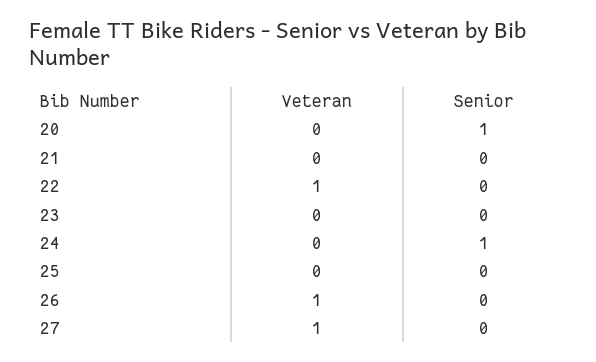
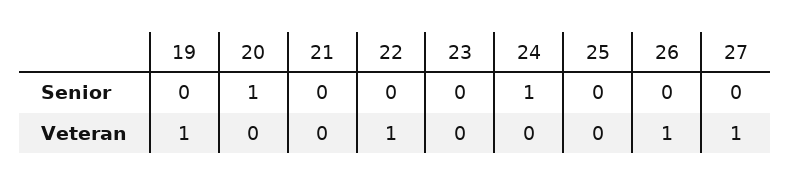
Senior, 19: none -> 0
Veteran, 19: none -> 1

